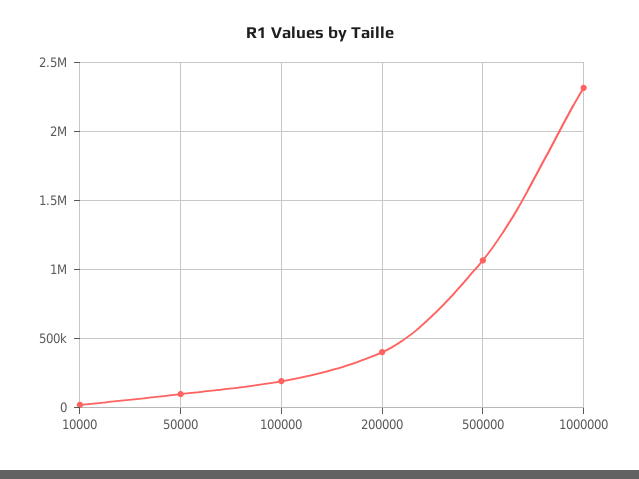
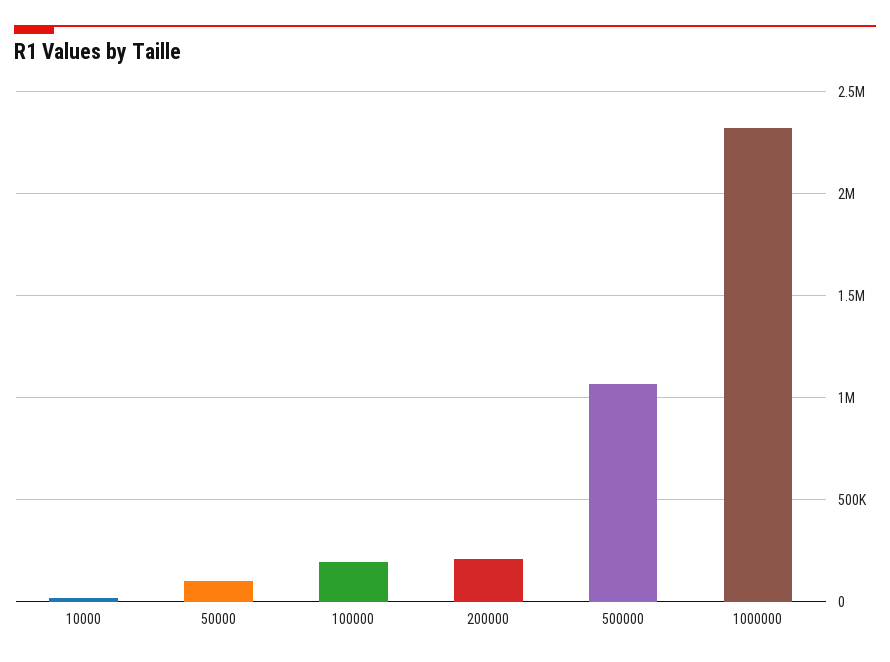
200000: 400000 -> 200000

